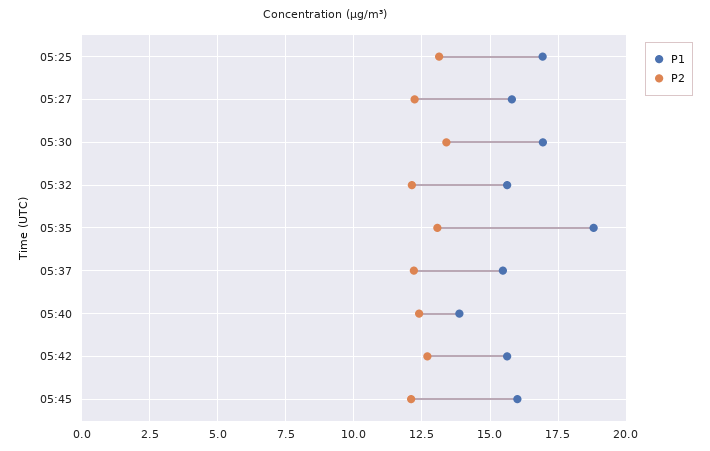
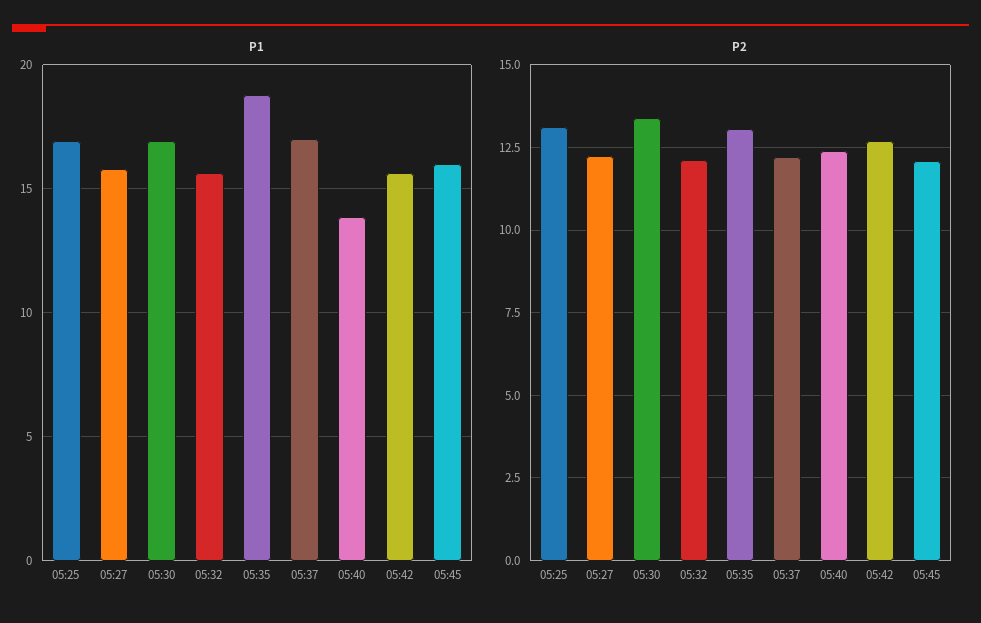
P1, 05:37: 15.5 -> 17

